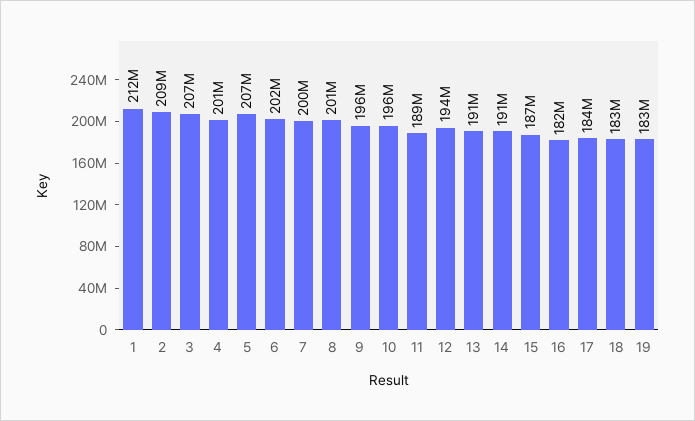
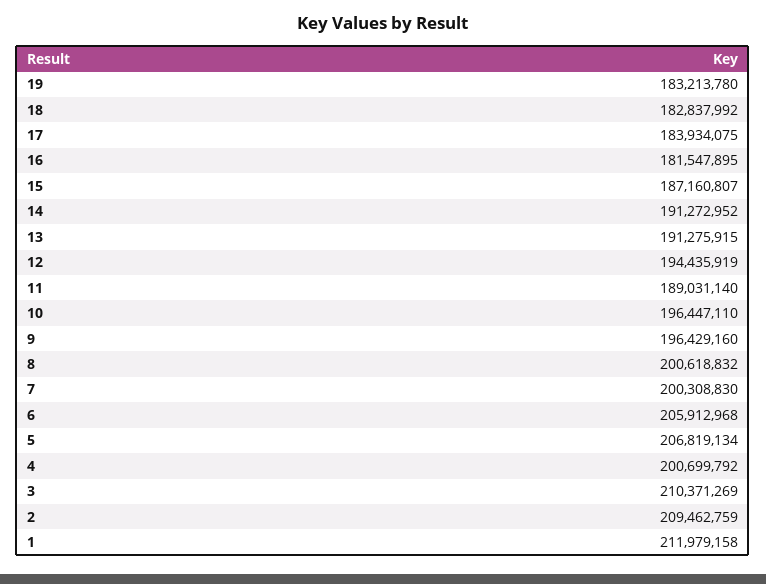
3: 207000000 -> 210371269
6: 202000000 -> 205912968

